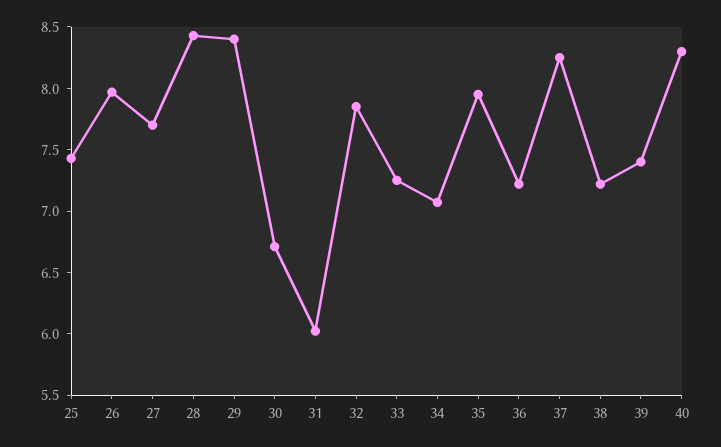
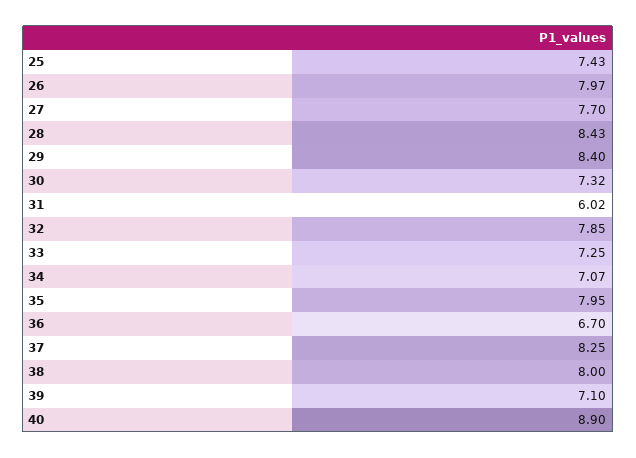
30: 6.7 -> 7.32
36: 7.2 -> 6.7
38: 7.2 -> 8
39: 7.4 -> 7.1
40: 8.3 -> 8.9

